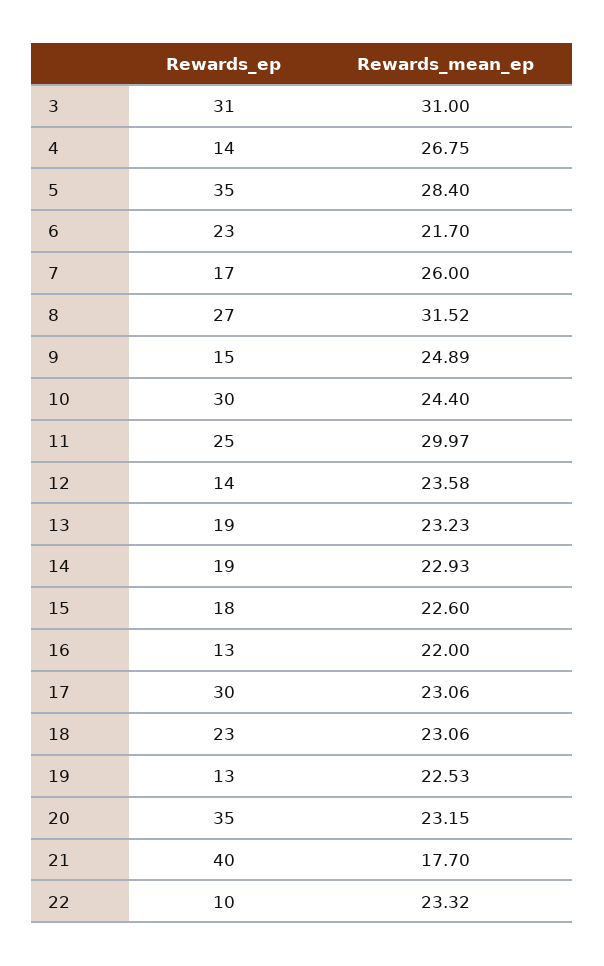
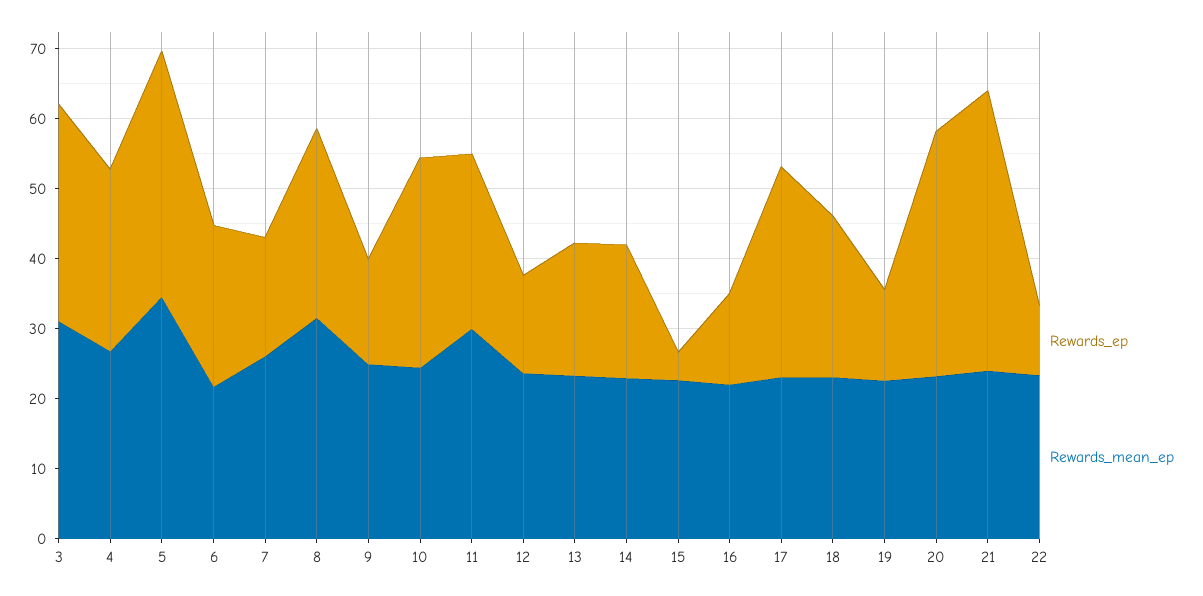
Rewards_ep, 4: 14 -> 26
Rewards_mean_ep, 5: 28.4 -> 34
Rewards_ep, 15: 18 -> 4
Rewards_mean_ep, 21: 17.7 -> 24

